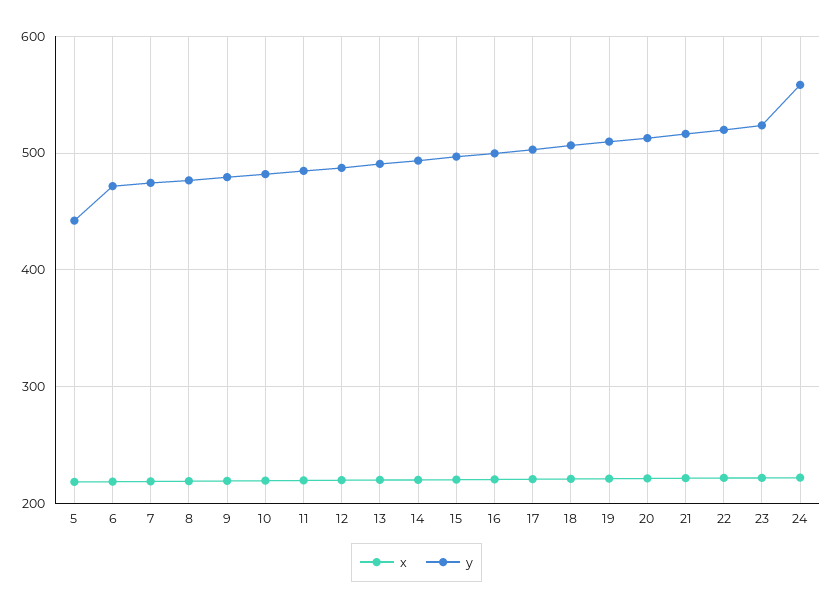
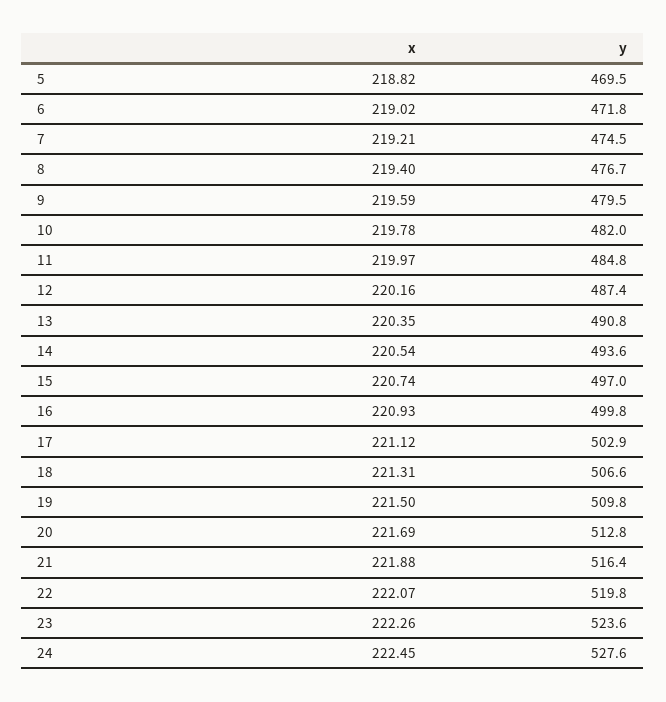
y, 5: 440 -> 469.5
y, 24: 560 -> 527.6

